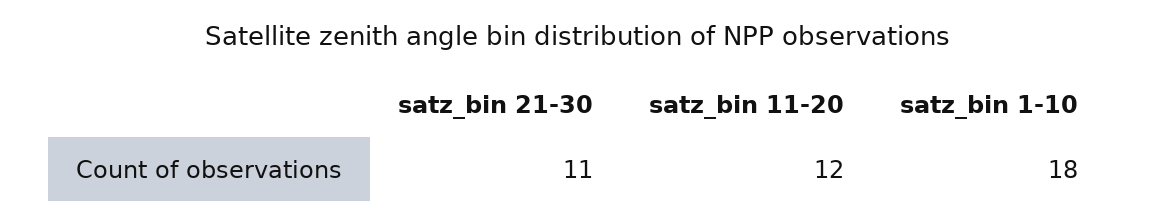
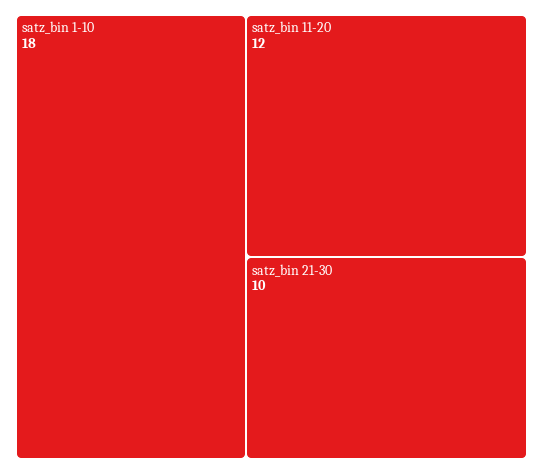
satz_bin 21-30: 11 -> 10

